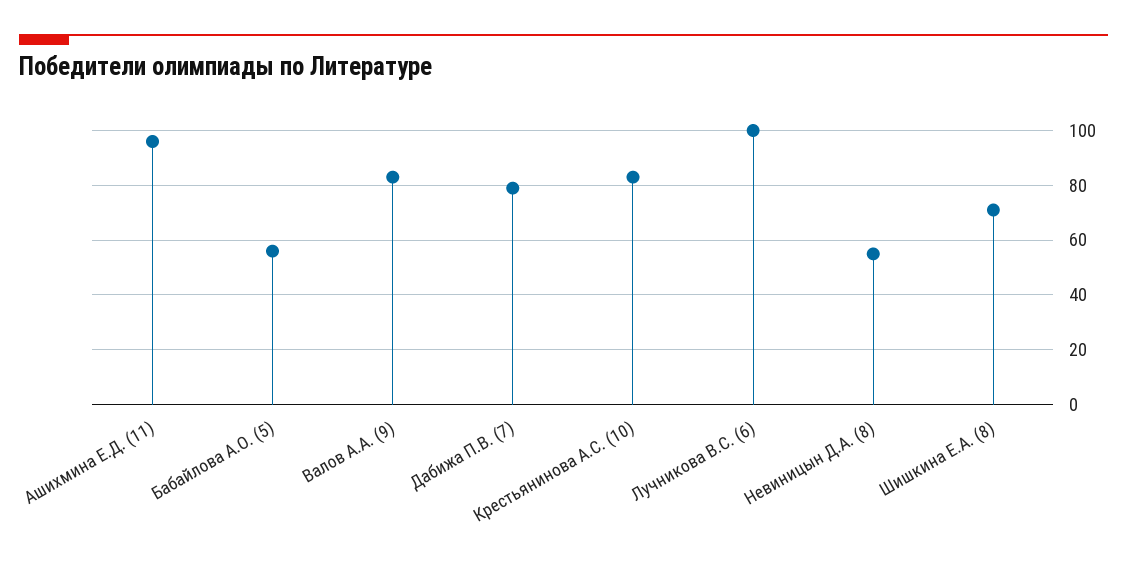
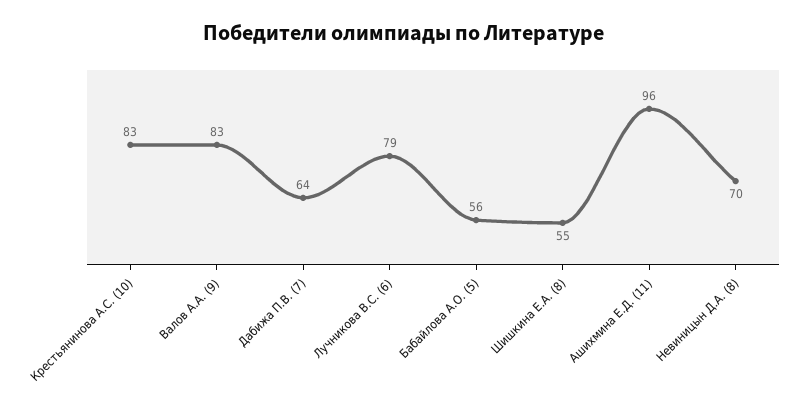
Дабижа П.В. (7): 80 -> 64
Лучникова В.С. (6): 100 -> 79
Невиницын Д.А. (8): 55 -> 70
Шишкина Е.А. (8): 70 -> 55

